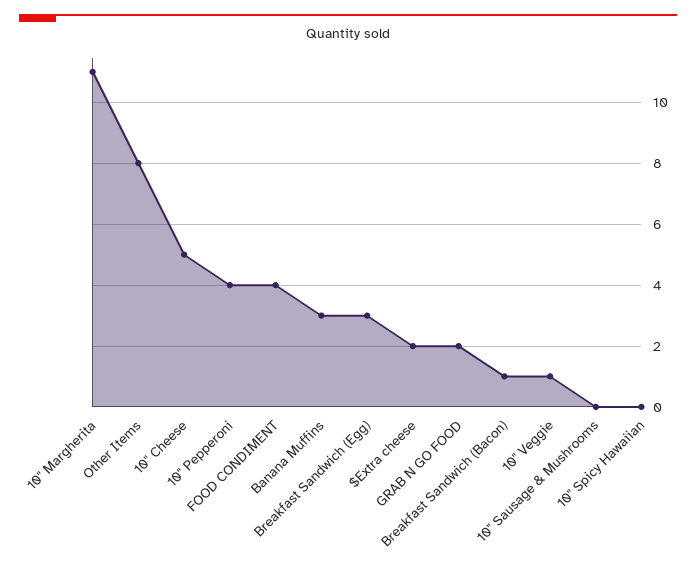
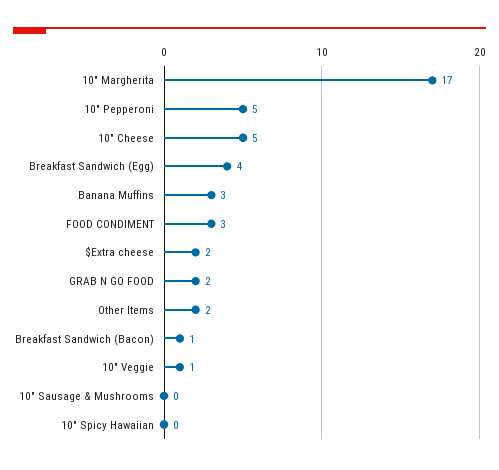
10" Margherita: 11 -> 17
Other Items: 8 -> 2
10" Pepperoni: 4 -> 5
FOOD CONDIMENT: 4 -> 3
Breakfast Sandwich (Egg): 3 -> 4

